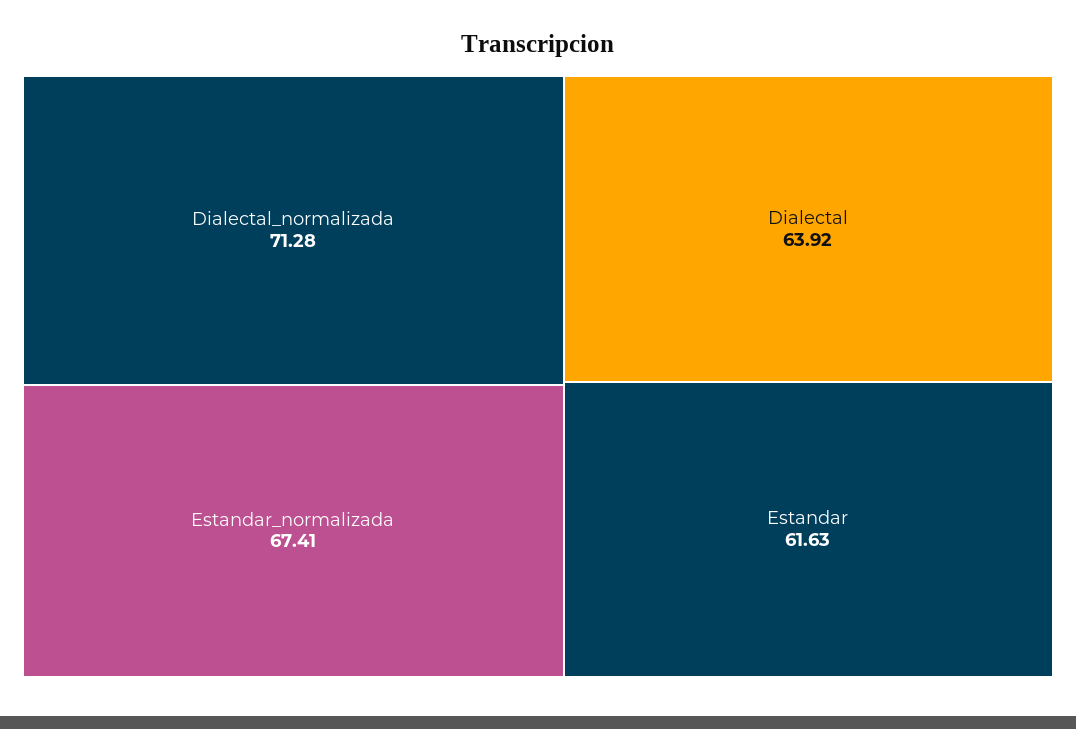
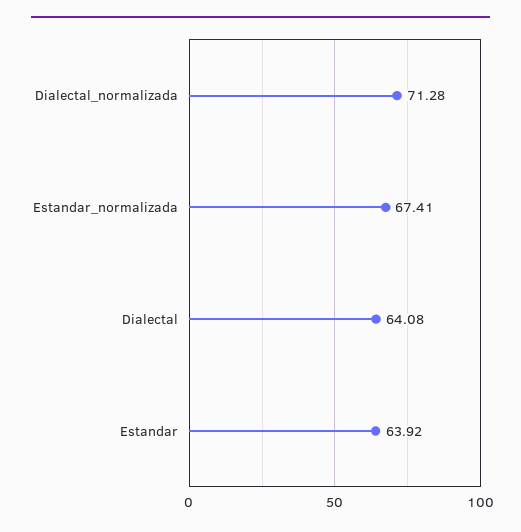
Dialectal: 63.92 -> 64.08
Estandar: 61.63 -> 63.92

